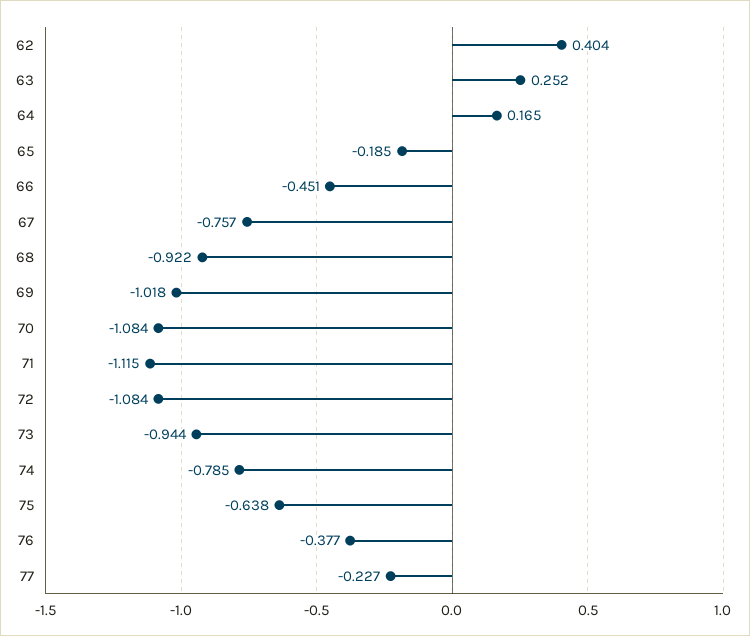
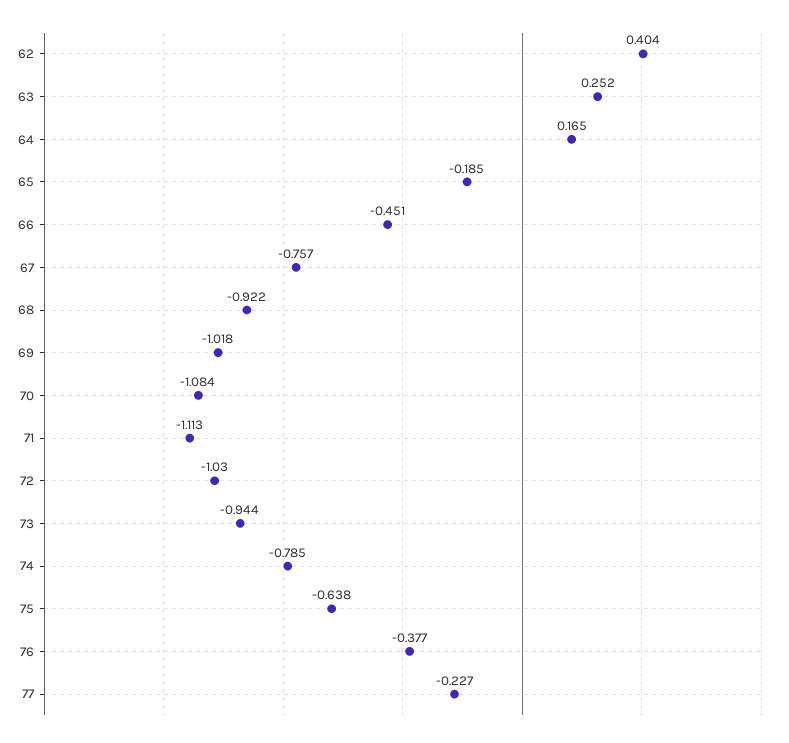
71: -1.115 -> -1.113
72: -1.084 -> -1.03

